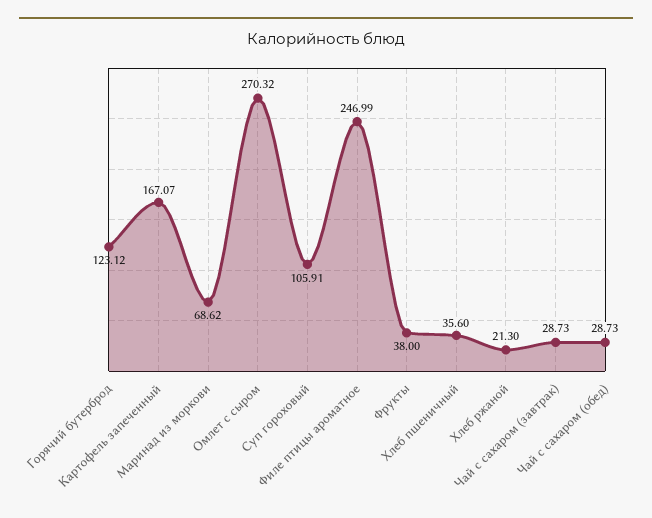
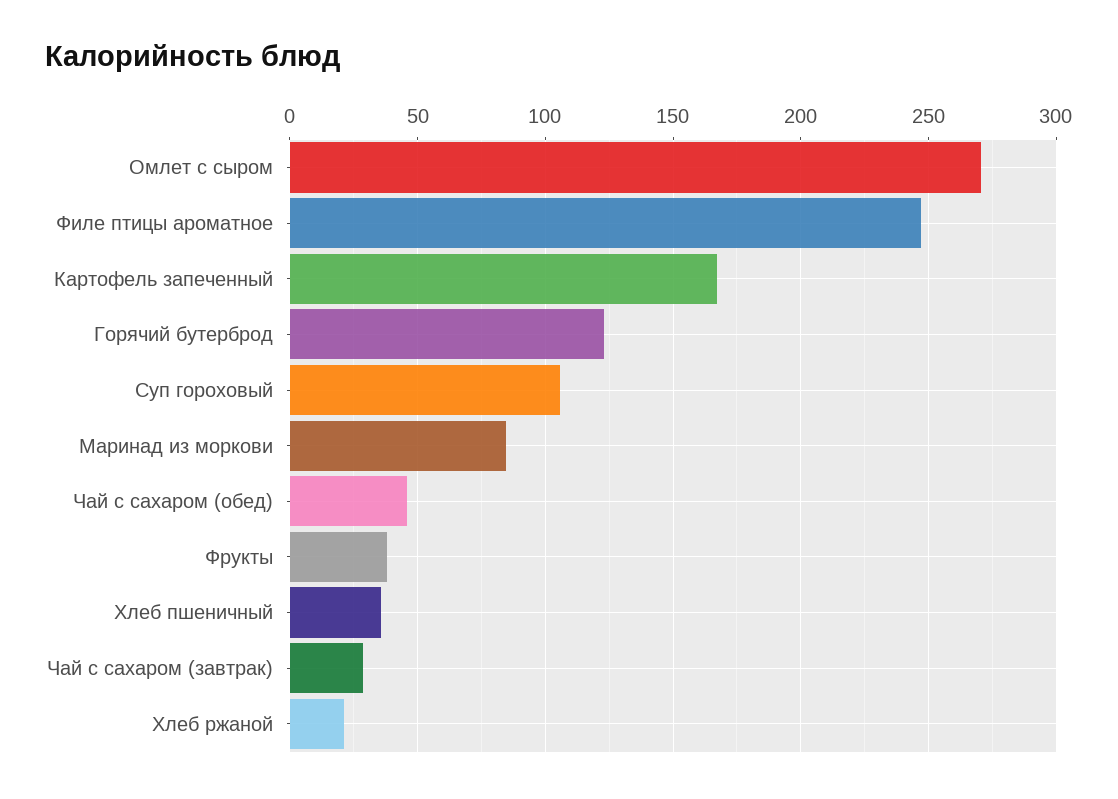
Маринад из моркови: 68.62 -> 85
Чай с сахаром (обед): 28.73 -> 45

